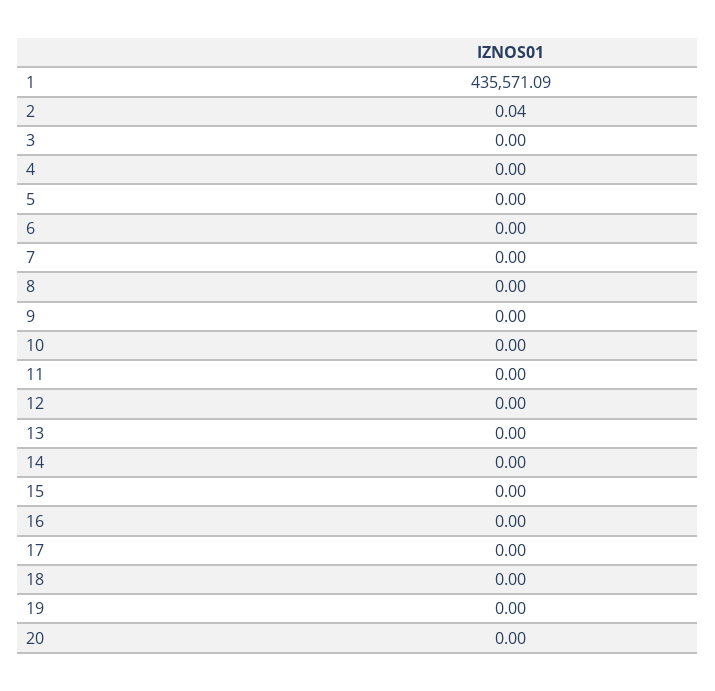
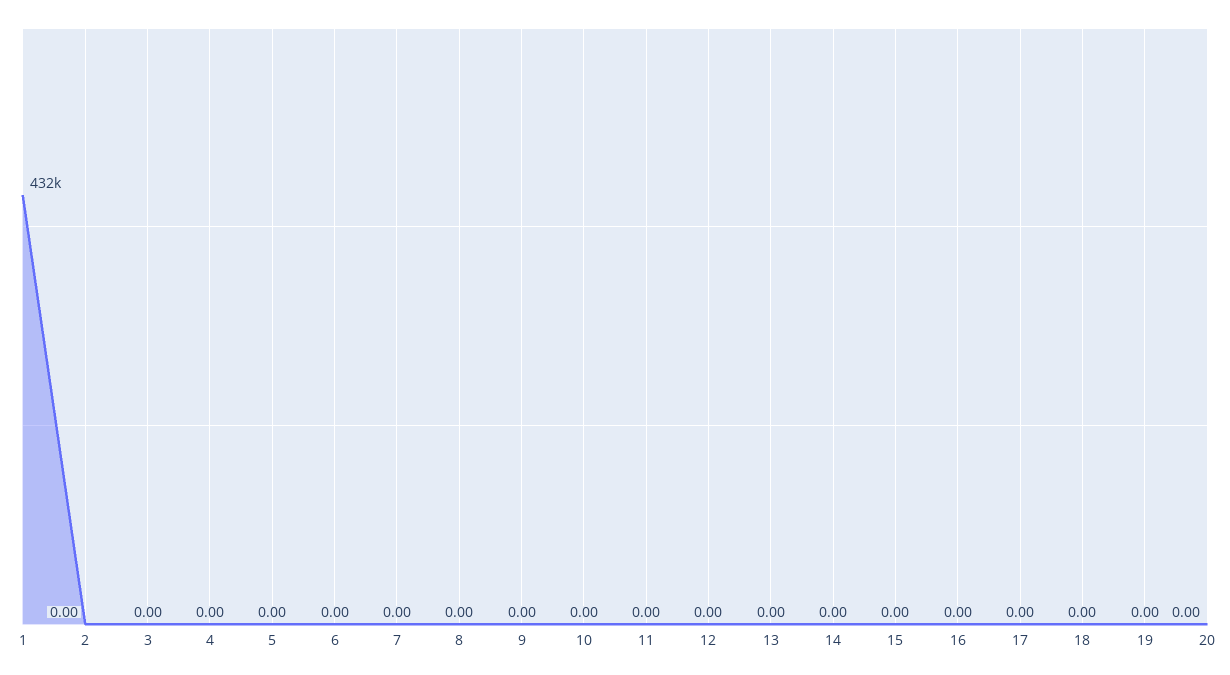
1: 435571.09 -> 432000
2: 0.04 -> 0

